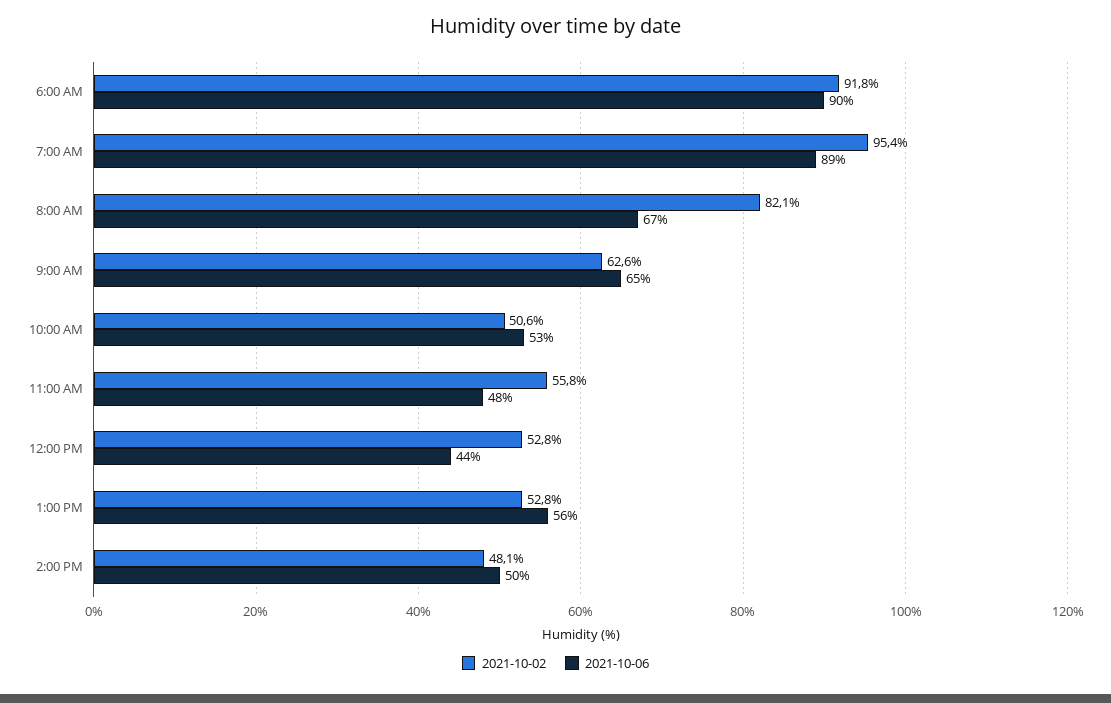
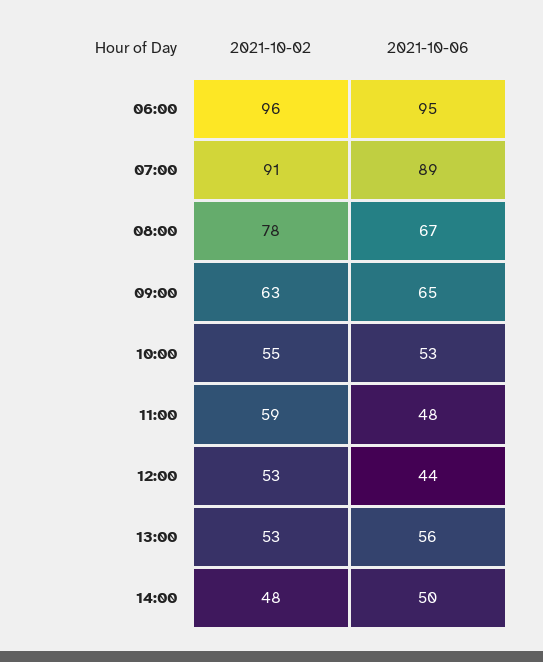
2021-10-02, 6:00 AM: 91.8 -> 96
2021-10-06, 6:00 AM: 90 -> 95
2021-10-02, 7:00 AM: 95.4 -> 91
2021-10-02, 8:00 AM: 82.1 -> 78
2021-10-02, 10:00 AM: 50.6 -> 55
2021-10-02, 11:00 AM: 55.8 -> 59

